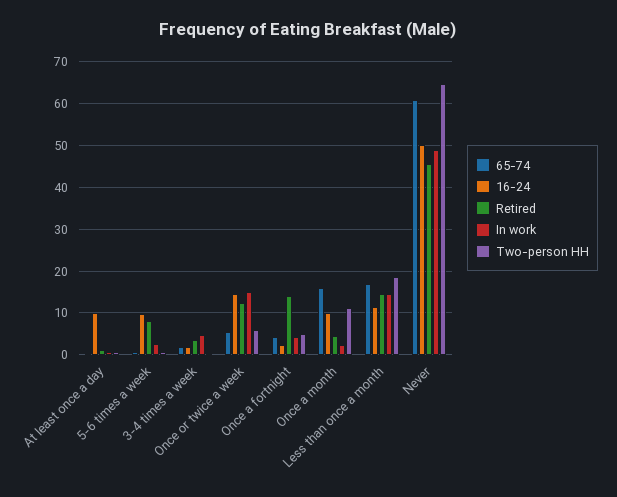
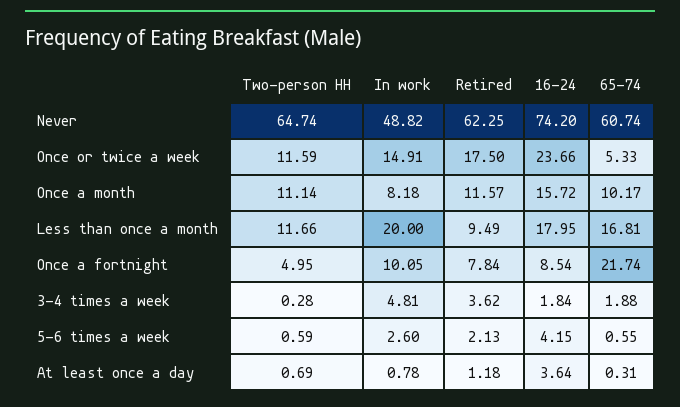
16-24, At least once a day: 10 -> 3.64
16-24, 5-6 times a week: 10 -> 4.15
Retired, 5-6 times a week: 8 -> 2.13
16-24, Once or twice a week: 14 -> 23.66
Retired, Once or twice a week: 12 -> 17.5
Two-person HH, Once or twice a week: 6 -> 11.59
65-74, Once a fortnight: 4 -> 21.74
16-24, Once a fortnight: 2 -> 8.54
Retired, Once a fortnight: 14 -> 7.84
In work, Once a fortnight: 4 -> 10.05
65-74, Once a month: 16 -> 10.17
16-24, Once a month: 10 -> 15.72
Retired, Once a month: 4 -> 11.57
In work, Once a month: 2 -> 8.18
16-24, Less than once a month: 12 -> 17.95
Retired, Less than once a month: 14 -> 9.49
In work, Less than once a month: 14 -> 20
Two-person HH, Less than once a month: 18 -> 11.66
16-24, Never: 50 -> 74.2
Retired, Never: 46 -> 62.25

